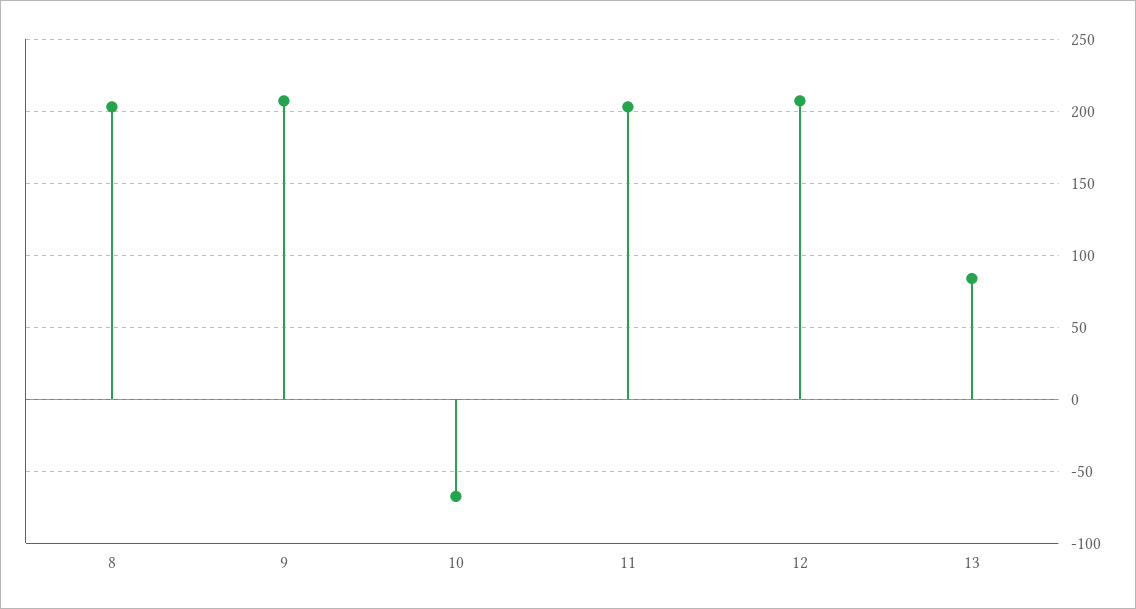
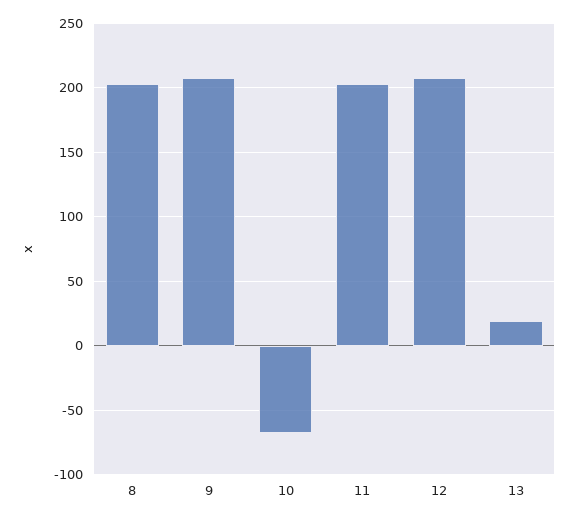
13: 85 -> 20

